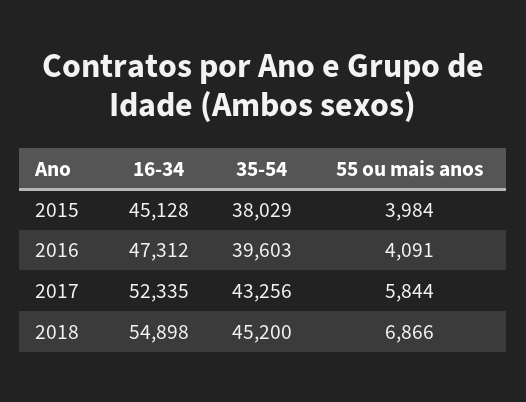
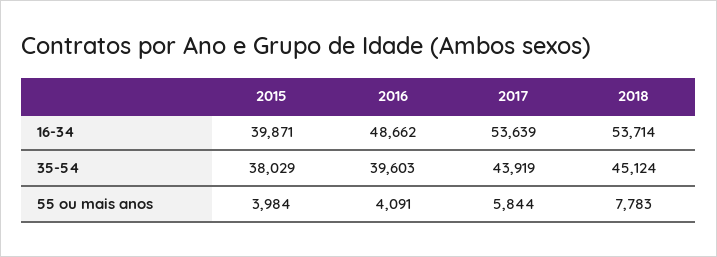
16-34, 2015: 45128 -> 39871
16-34, 2016: 47312 -> 48662
16-34, 2017: 52335 -> 53639
35-54, 2017: 43256 -> 43919
16-34, 2018: 54898 -> 53714
35-54, 2018: 45200 -> 45124
55 ou mais anos, 2018: 6866 -> 7783

